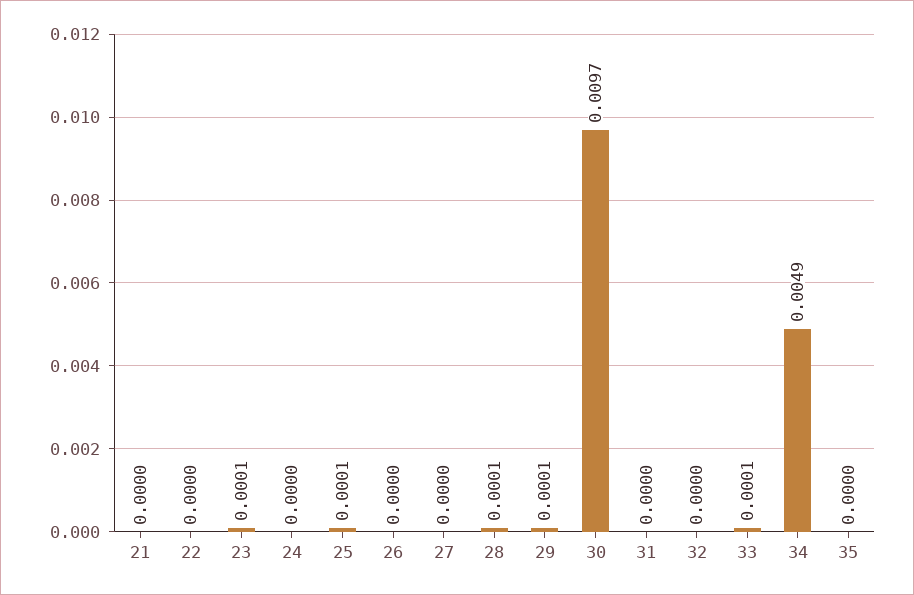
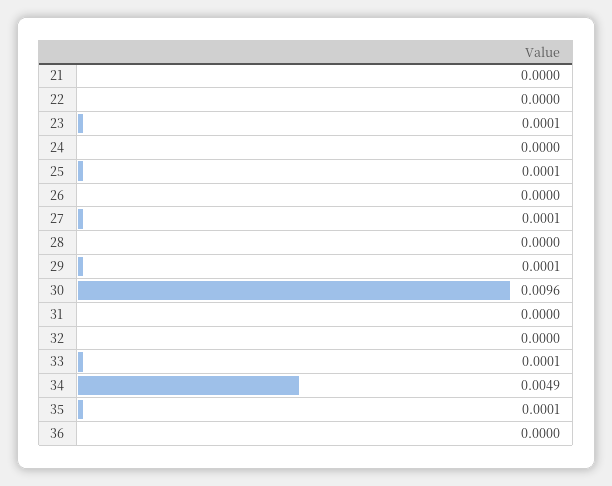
27: 0 -> 0.0001
28: 0.0001 -> 0
30: 0.0097 -> 0.0096
35: 0 -> 0.0001
36: none -> 0

